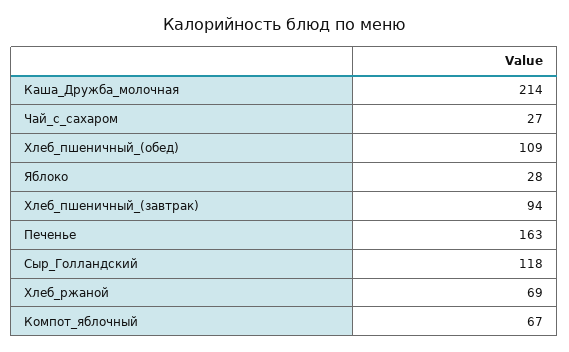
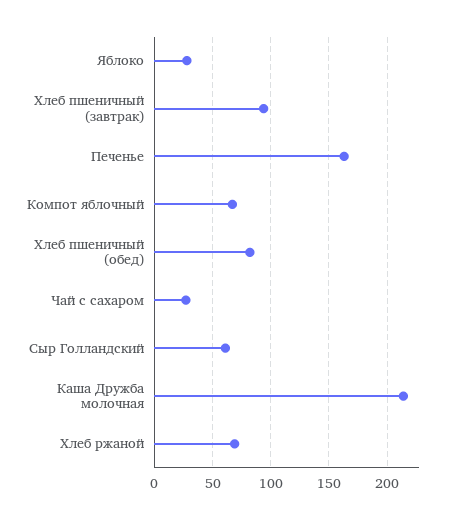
Хлеб_пшеничный_(обед): 109 -> 80
Сыр_Голландский: 118 -> 60

